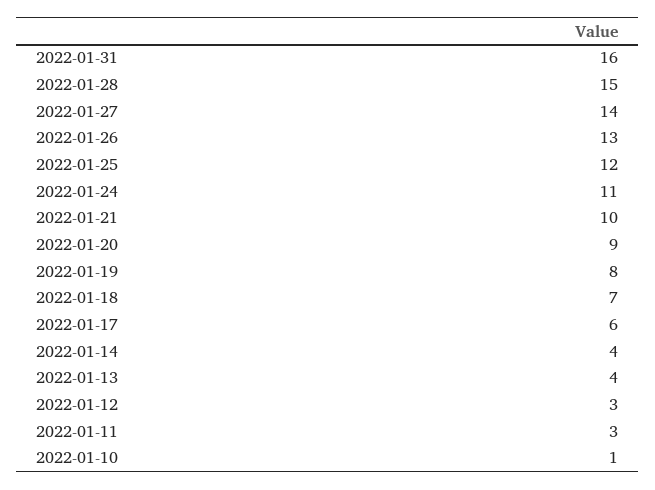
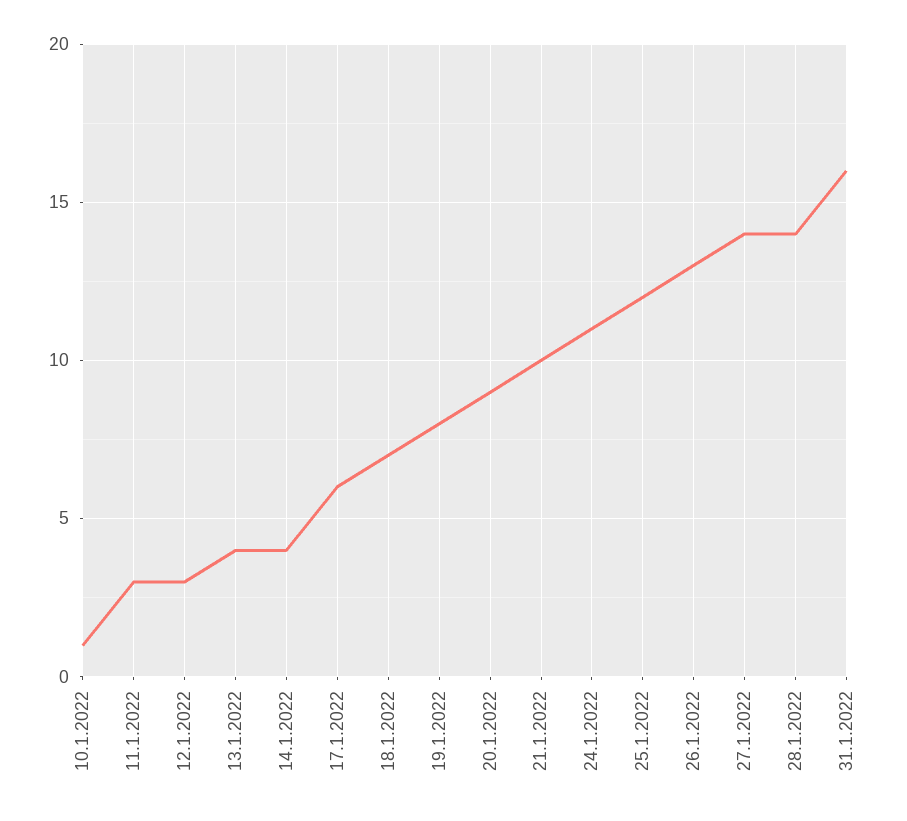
2022-01-28: 15 -> 14

